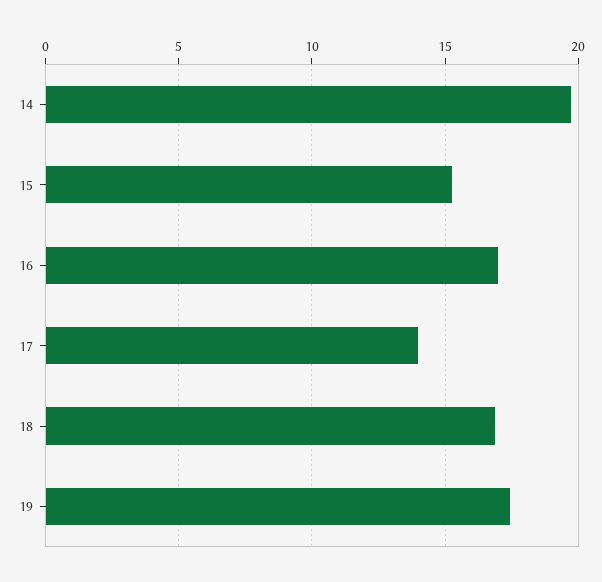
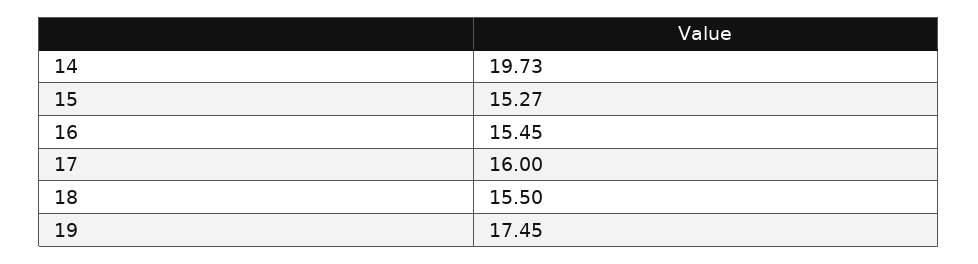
16: 17 -> 15.45
17: 14 -> 16
18: 17 -> 15.5

